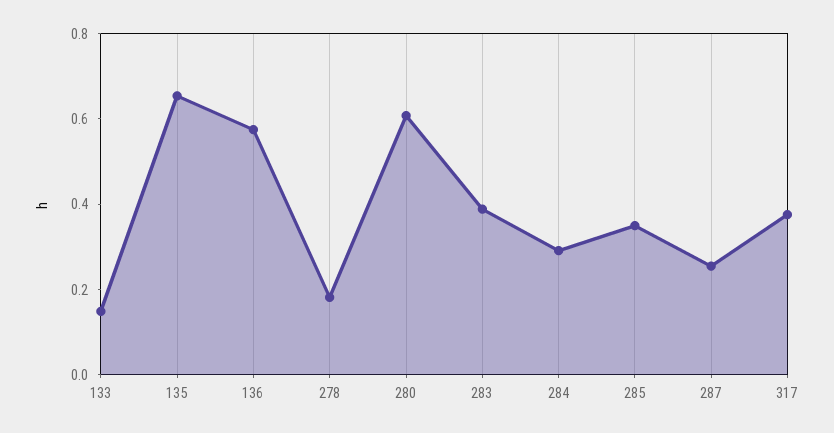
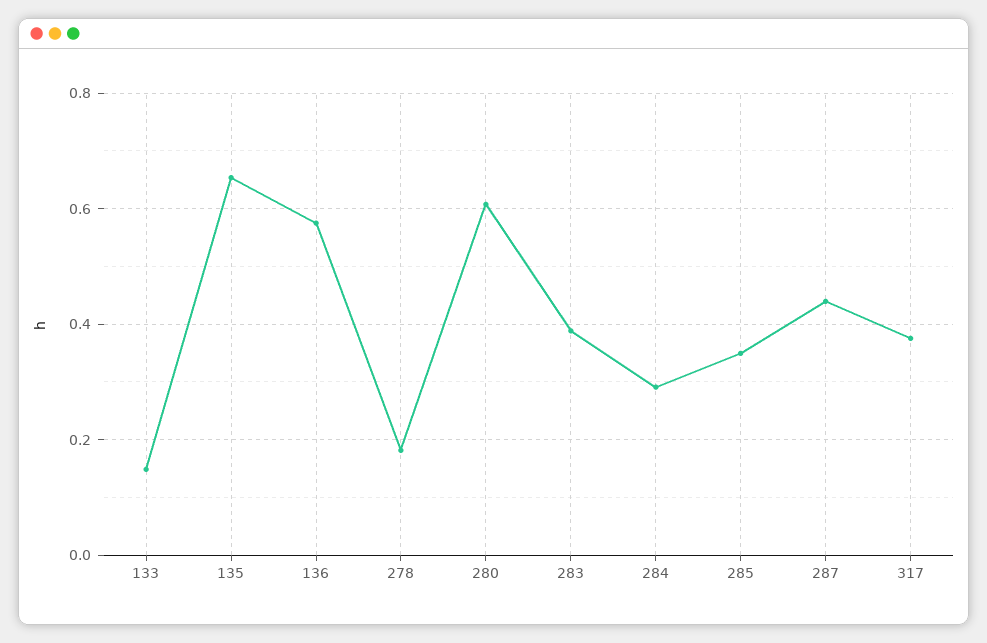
287: 0.25 -> 0.44

